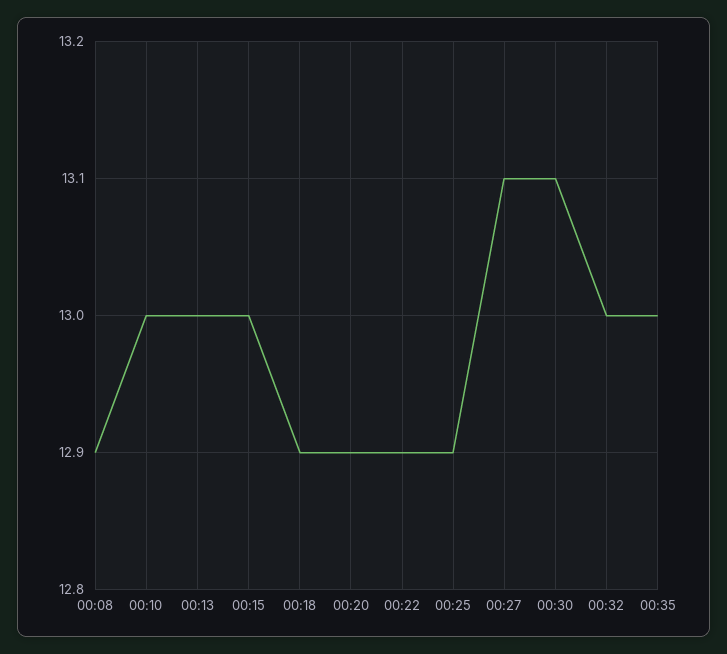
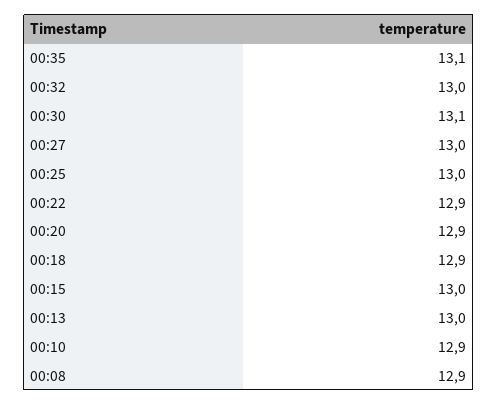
00:10: 13 -> 12.9
00:25: 12.9 -> 13
00:27: 13.1 -> 13
00:35: 13 -> 13.1

